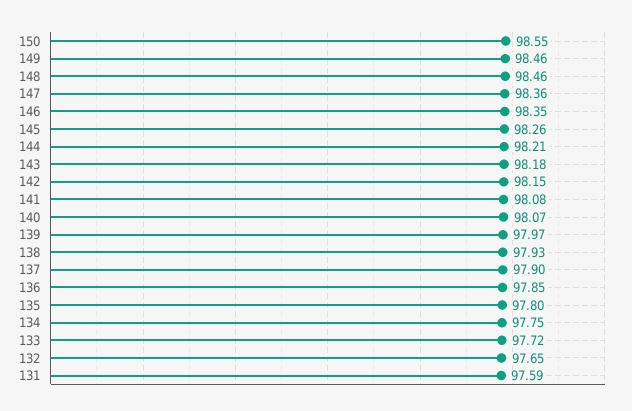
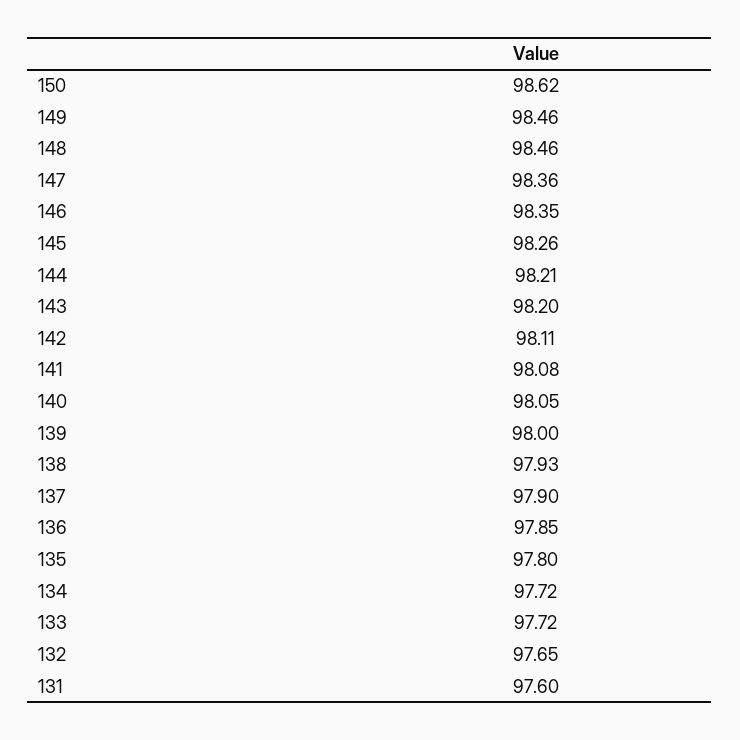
150: 98.55 -> 98.62
143: 98.18 -> 98.2
142: 98.15 -> 98.11
140: 98.07 -> 98.05
139: 97.97 -> 98
134: 97.75 -> 97.72
131: 97.59 -> 97.6

